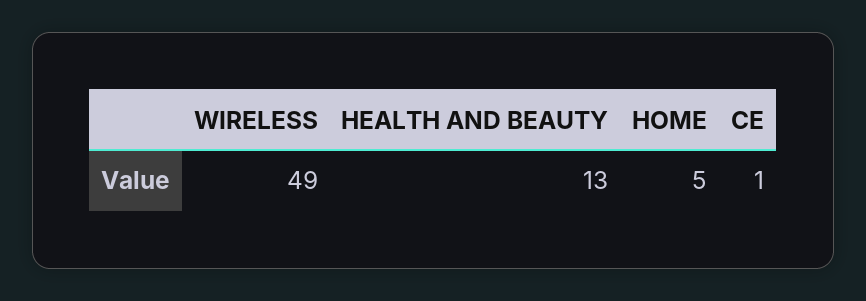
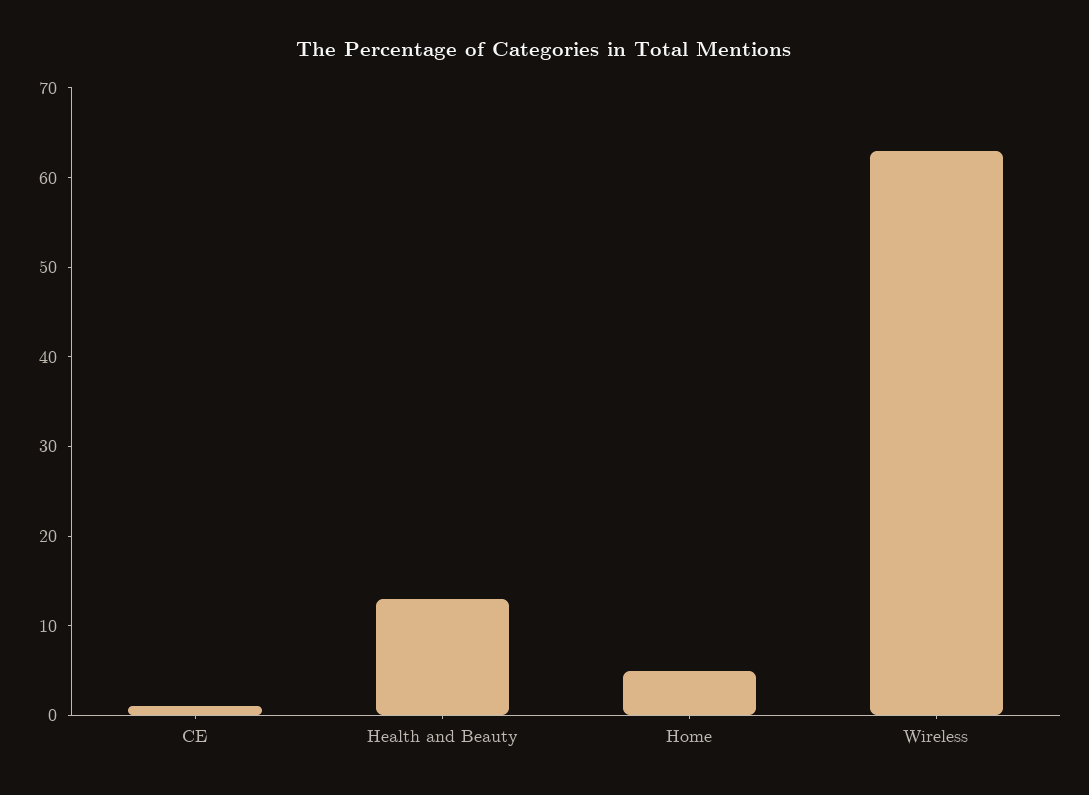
WIRELESS: 49 -> 63

